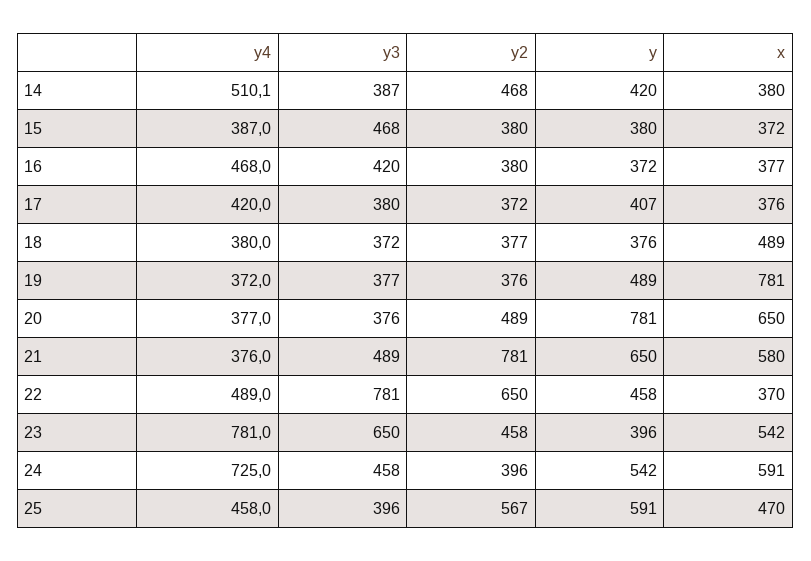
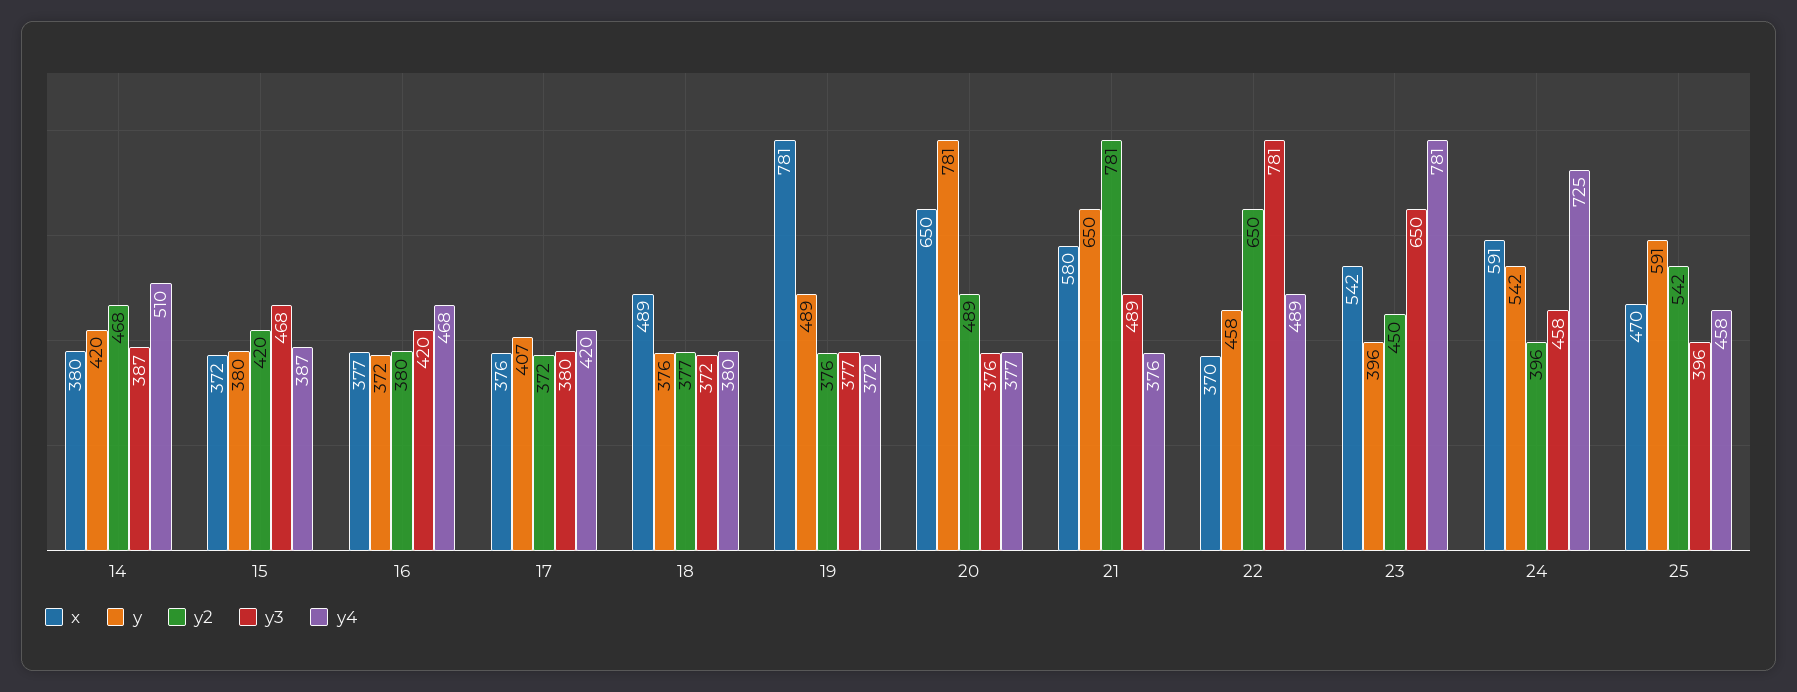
y2, 15: 380 -> 420
y2, 23: 458 -> 450
y2, 25: 567 -> 542

